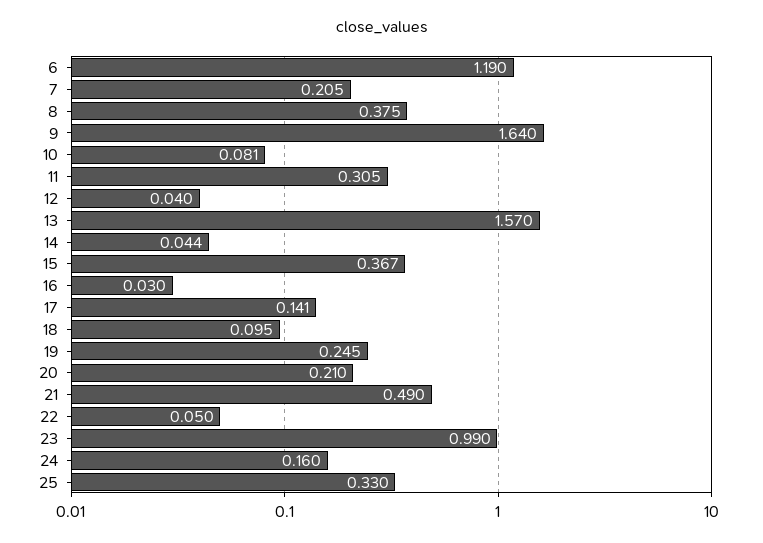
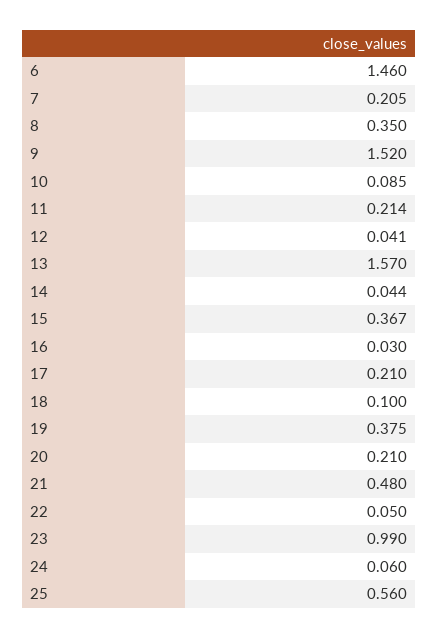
6: 1.19 -> 1.46
8: 0.375 -> 0.35
9: 1.64 -> 1.52
10: 0.081 -> 0.085
11: 0.305 -> 0.214
12: 0.04 -> 0.041
17: 0.141 -> 0.21
18: 0.095 -> 0.1
19: 0.245 -> 0.375
21: 0.49 -> 0.48
24: 0.16 -> 0.06
25: 0.33 -> 0.56

